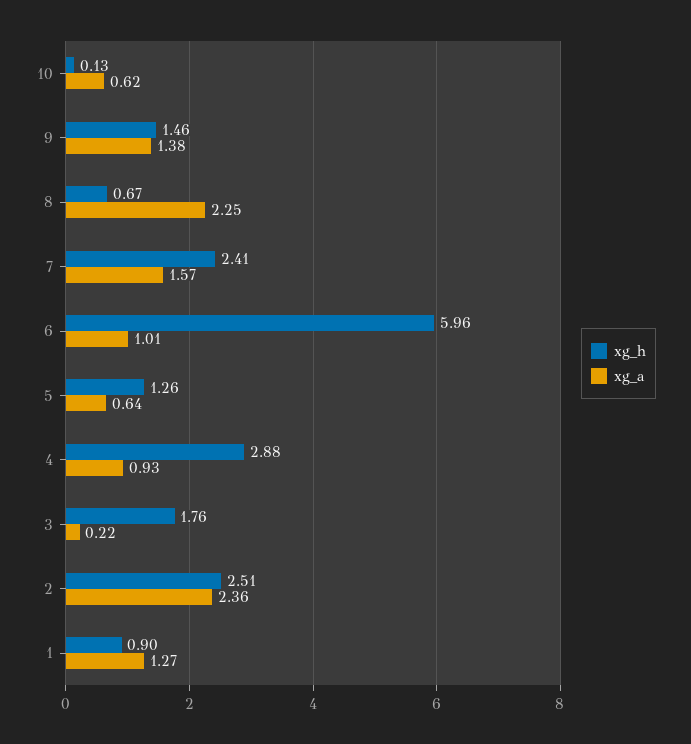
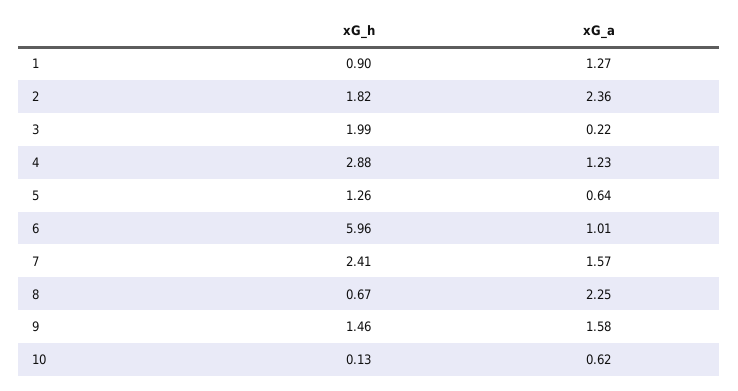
xg_a, 9: 1.38 -> 1.58
xg_a, 4: 0.93 -> 1.23
xg_h, 3: 1.76 -> 1.99
xg_h, 2: 2.51 -> 1.82

